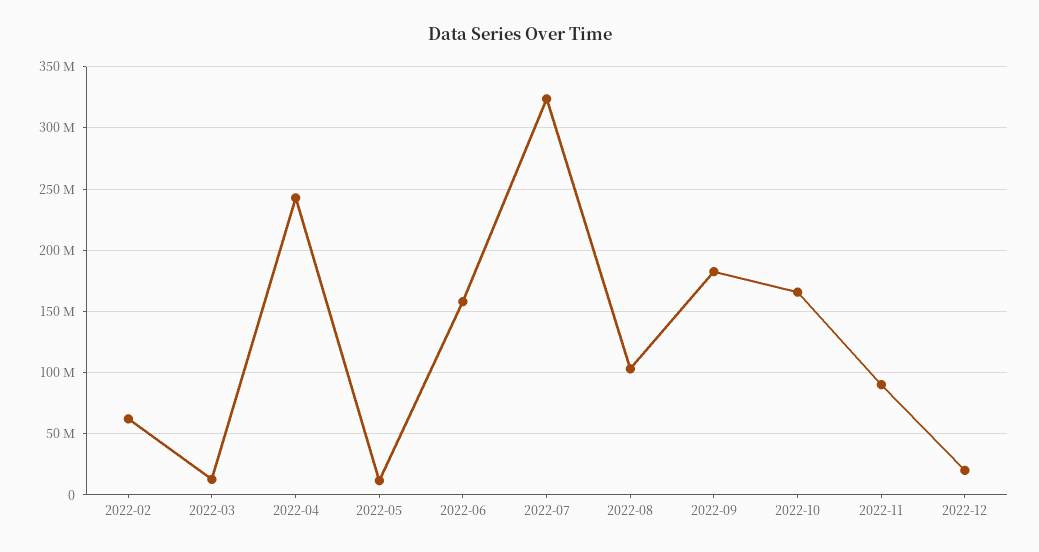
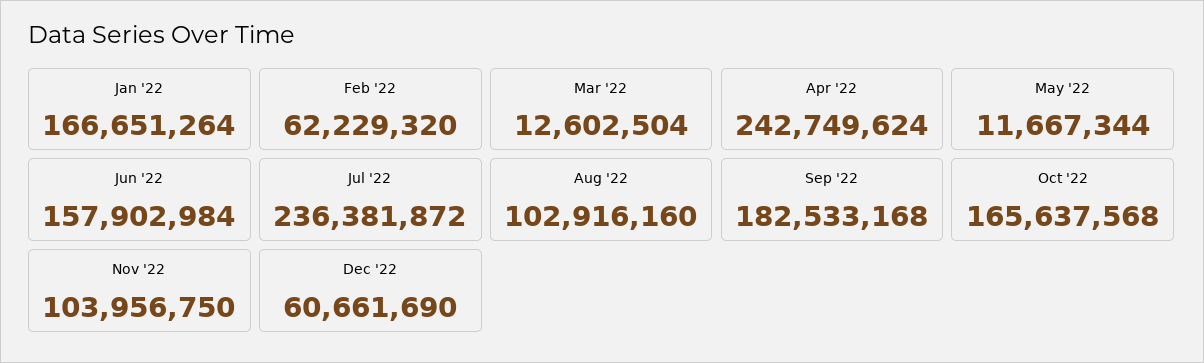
2022-07: 325000000 -> 236381872
2022-11: 90000000 -> 103956750
2022-12: 20000000 -> 60661690
Jan '22: none -> 166651264

